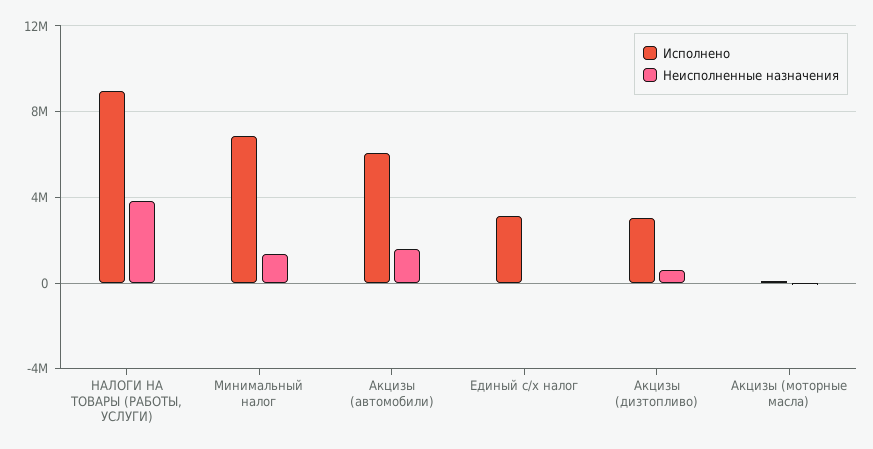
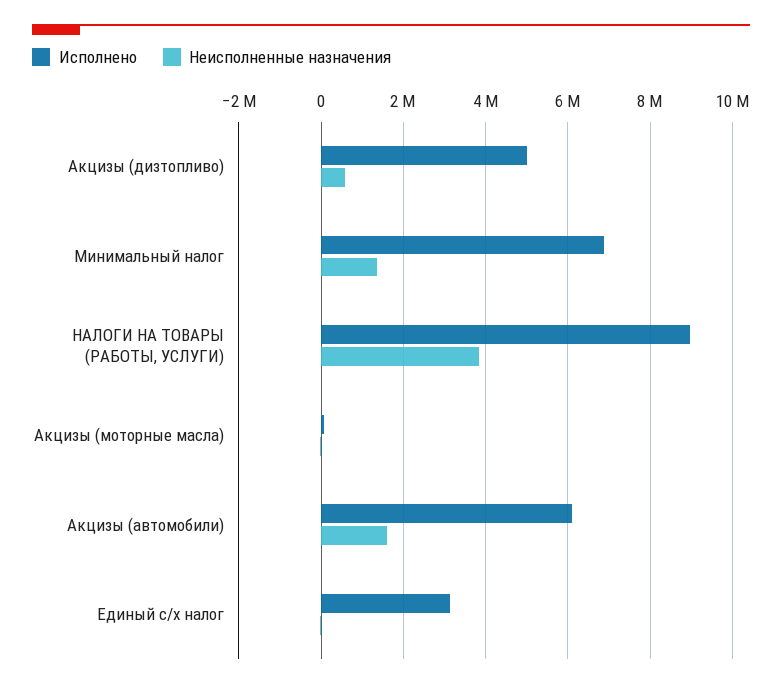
Исполнено, Акцизы (дизтопливо): 3000000 -> 5000000

